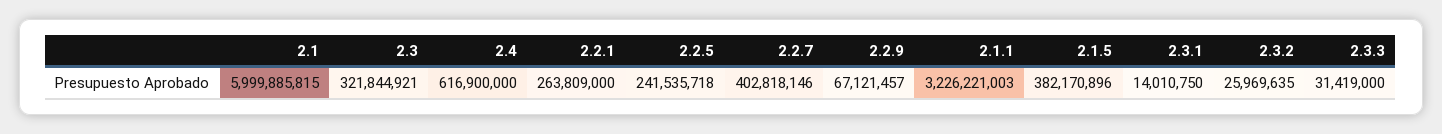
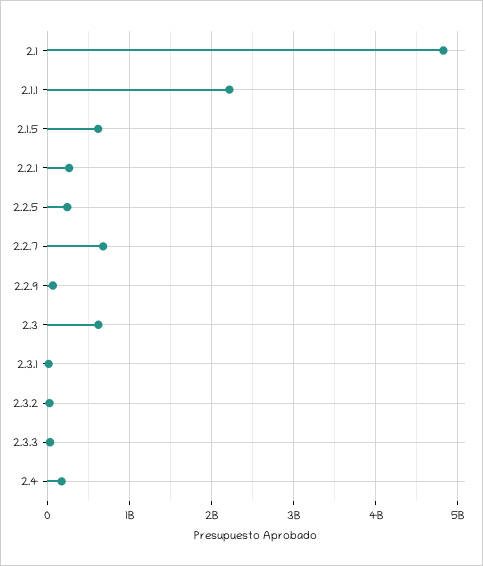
2.1: 5999885815 -> 4800000000
2.3: 321844921 -> 600000000
2.4: 616900000 -> 200000000
2.2.7: 402818146 -> 700000000
2.1.1: 3226221003 -> 2200000000
2.1.5: 382170896 -> 600000000

